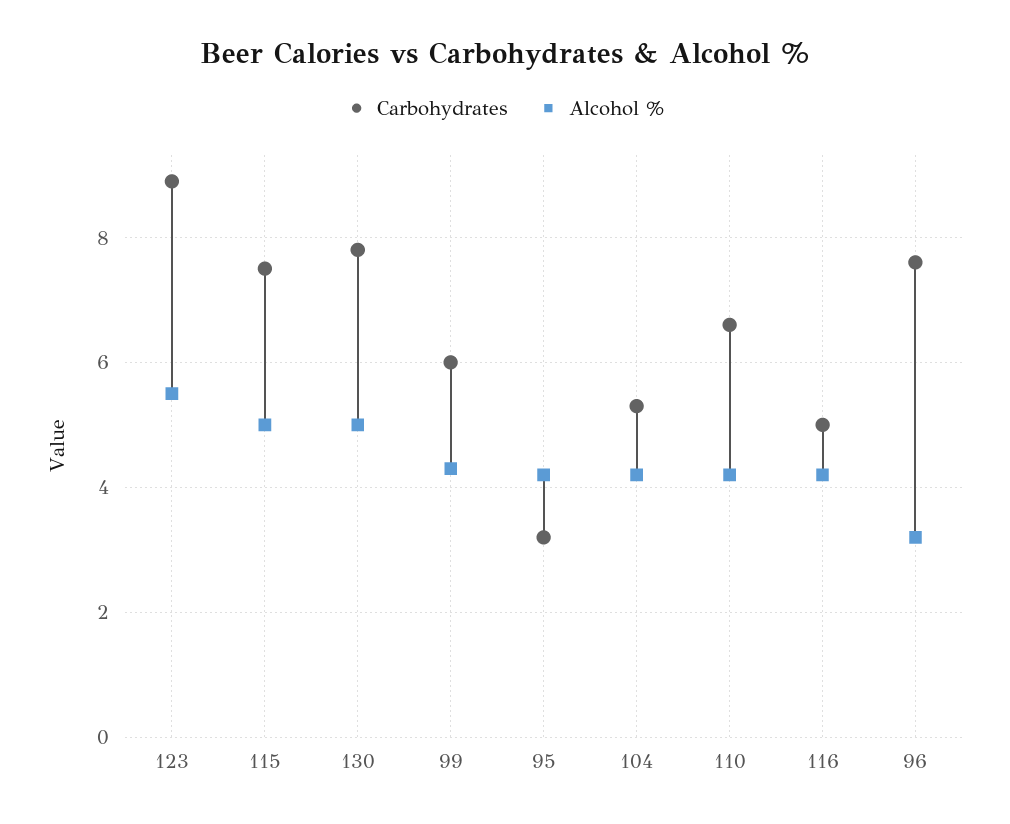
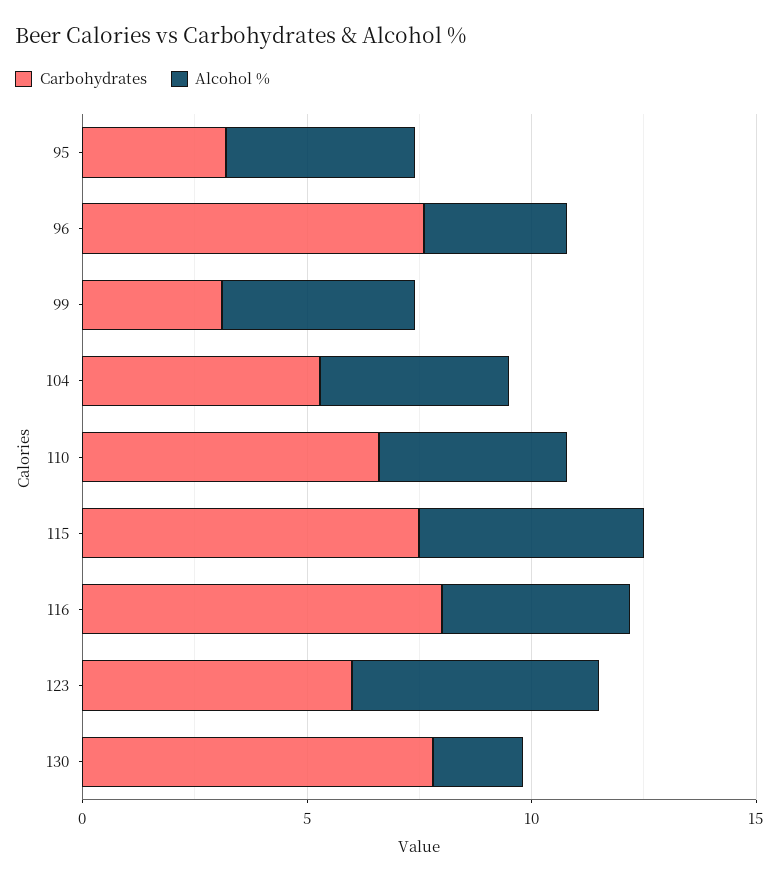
Carbohydrates, 123: 9 -> 6
Alcohol %, 130: 5 -> 2
Carbohydrates, 99: 6 -> 3
Carbohydrates, 116: 5 -> 8

